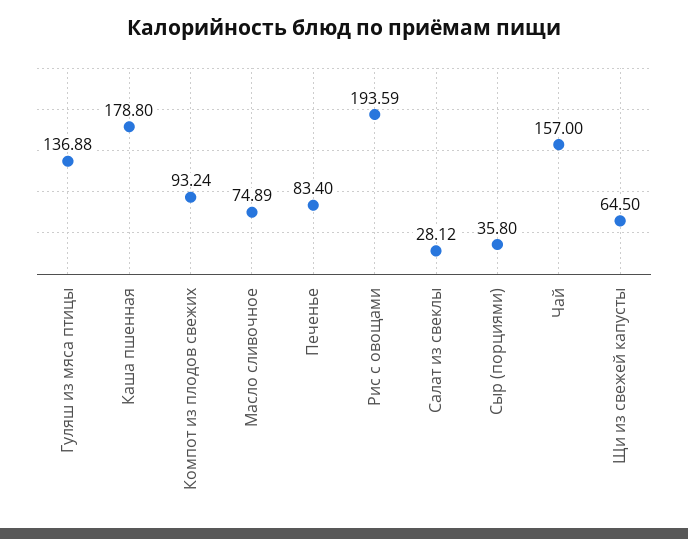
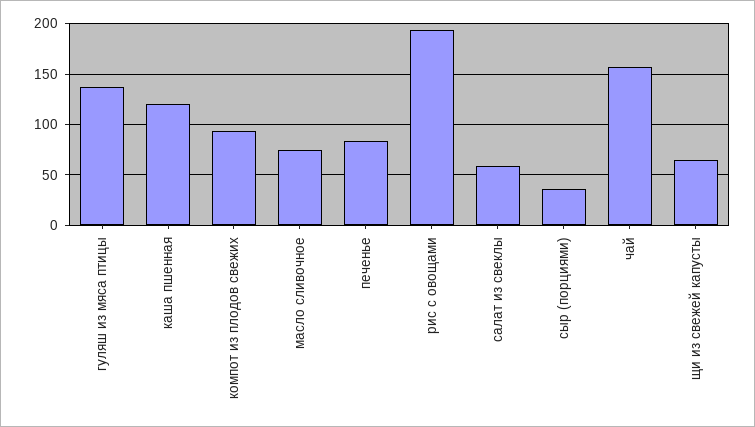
Каша пшенная: 178.8 -> 120
Салат из свеклы: 28.12 -> 60

